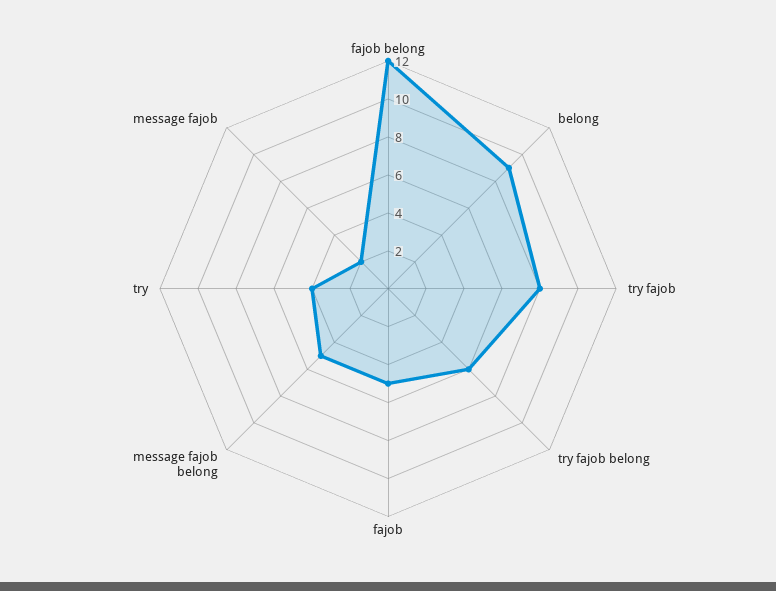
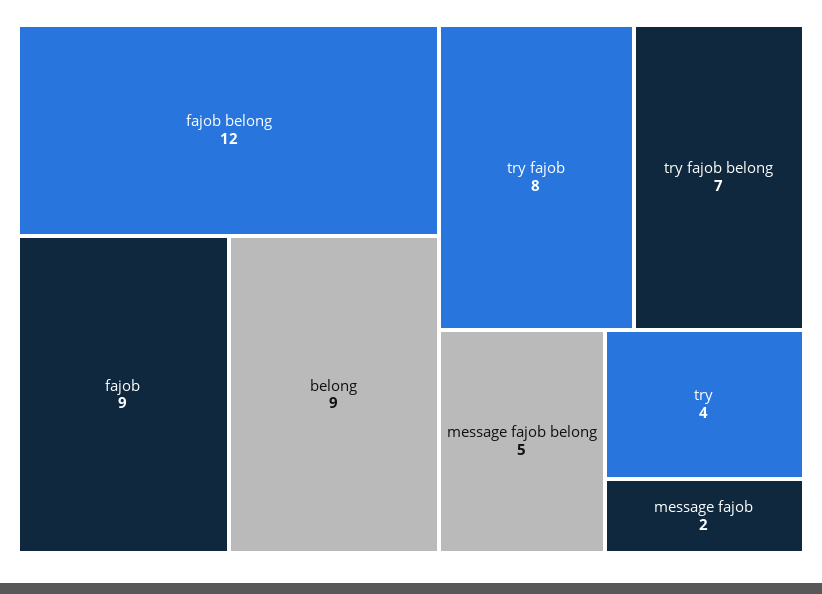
try fajob belong: 6 -> 7
fajob: 5 -> 9

